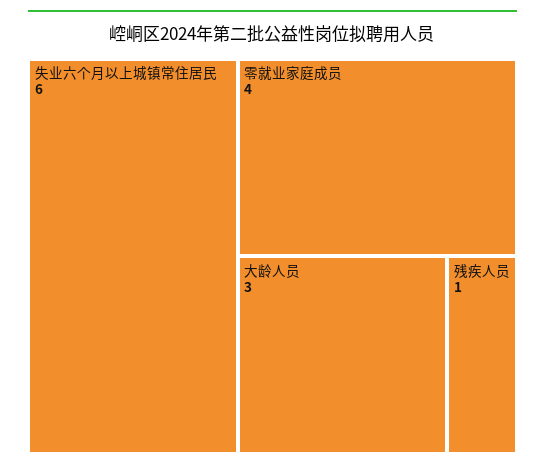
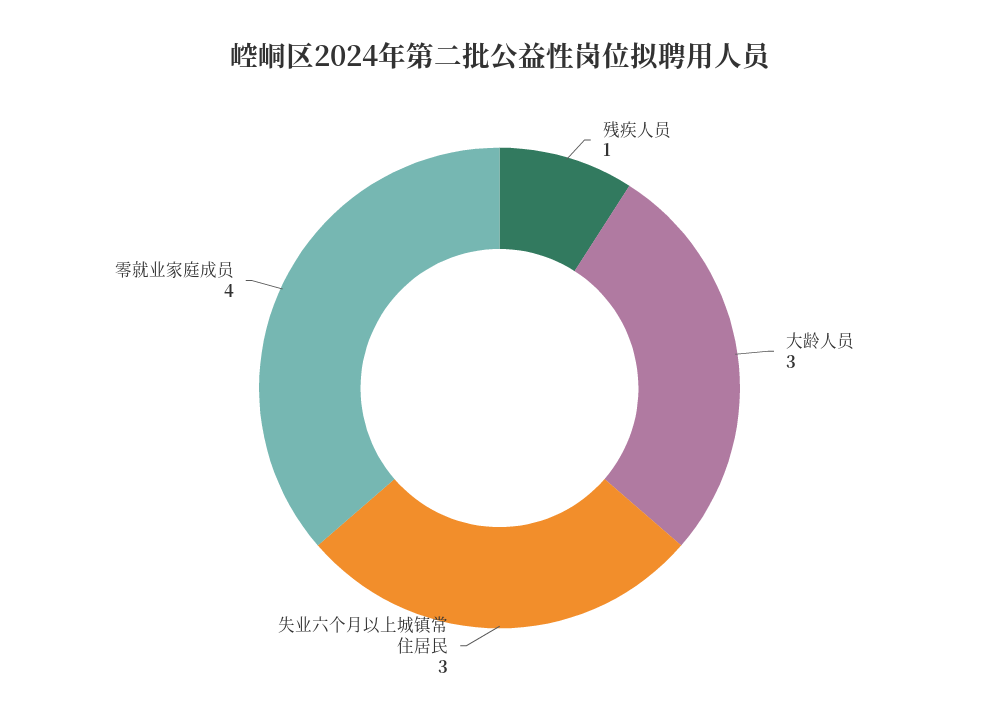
失业六个月以上城镇常住居民: 6 -> 3

